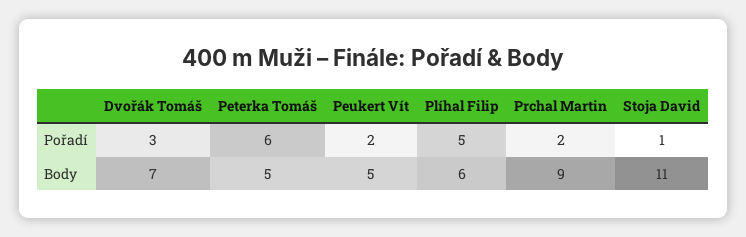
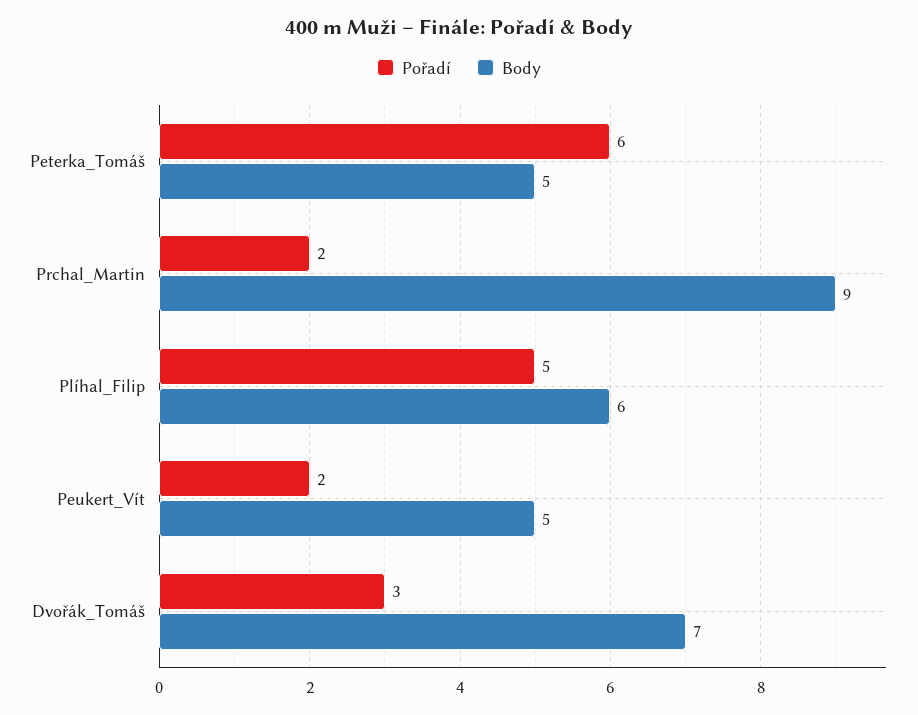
Pořadí, Stoja David: 1 -> none
Body, Stoja David: 11 -> none

